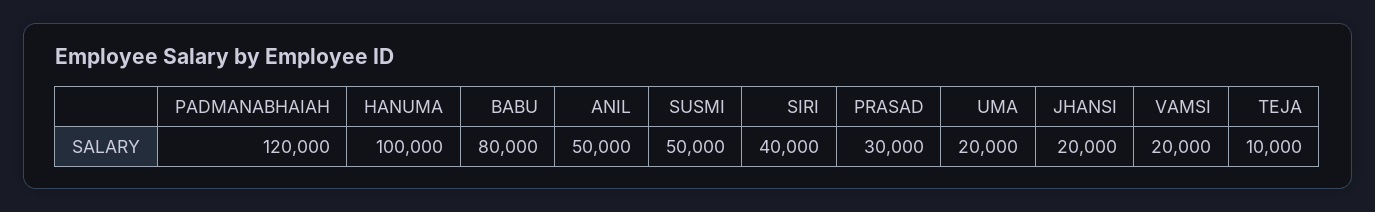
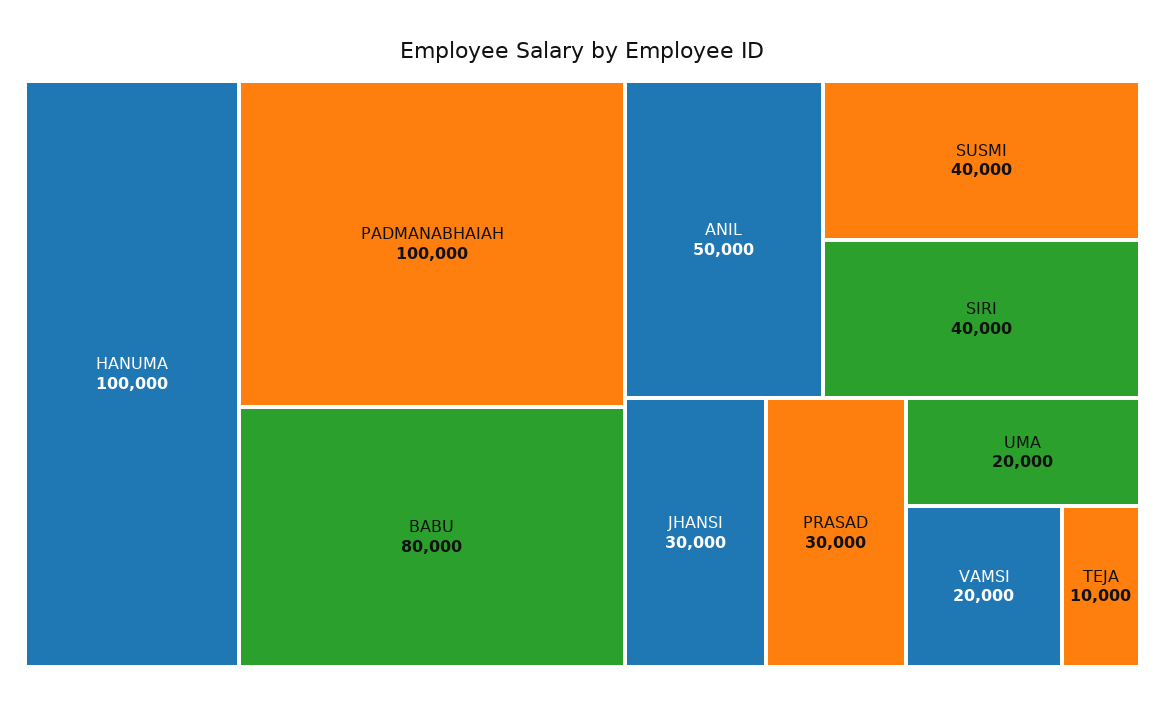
PADMANABHAIAH: 120000 -> 100000
SUSMI: 50000 -> 40000
JHANSI: 20000 -> 30000

